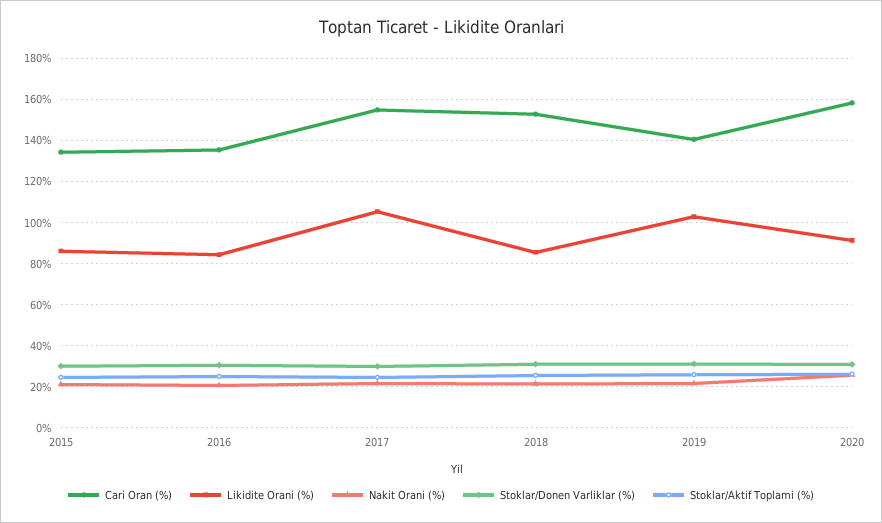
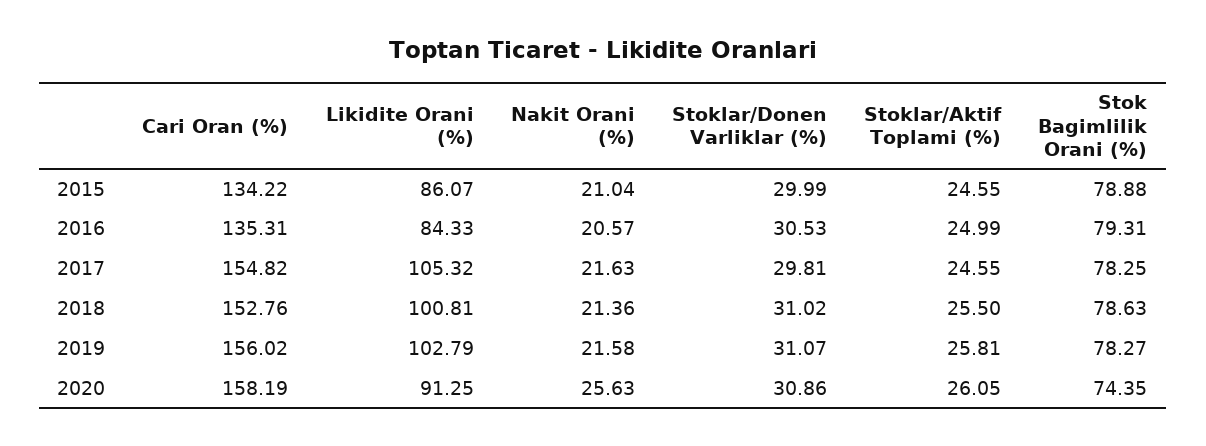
Likidite Orani (%), 2018: 85 -> 100.81
Cari Oran (%), 2019: 140 -> 156.02
Stok Bagimlilik Orani (%), 2015: none -> 78.88
Stok Bagimlilik Orani (%), 2016: none -> 79.31
Stok Bagimlilik Orani (%), 2017: none -> 78.25
Stok Bagimlilik Orani (%), 2018: none -> 78.63
Stok Bagimlilik Orani (%), 2019: none -> 78.27
Stok Bagimlilik Orani (%), 2020: none -> 74.35

